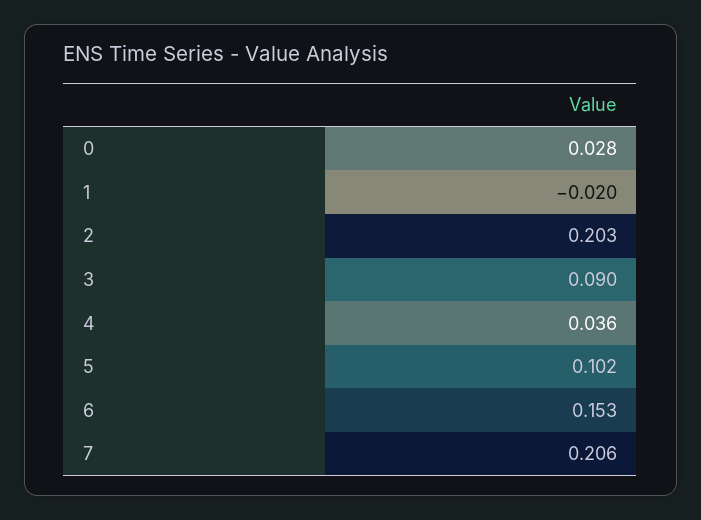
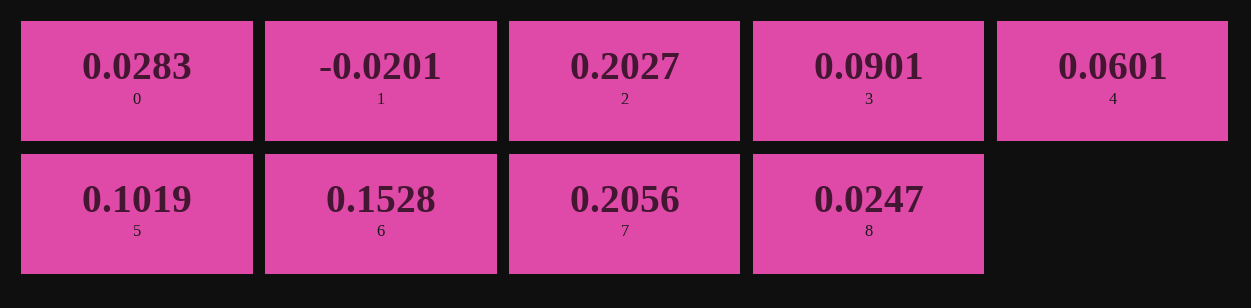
4: 0.036 -> 0.0601
8: none -> 0.0247

